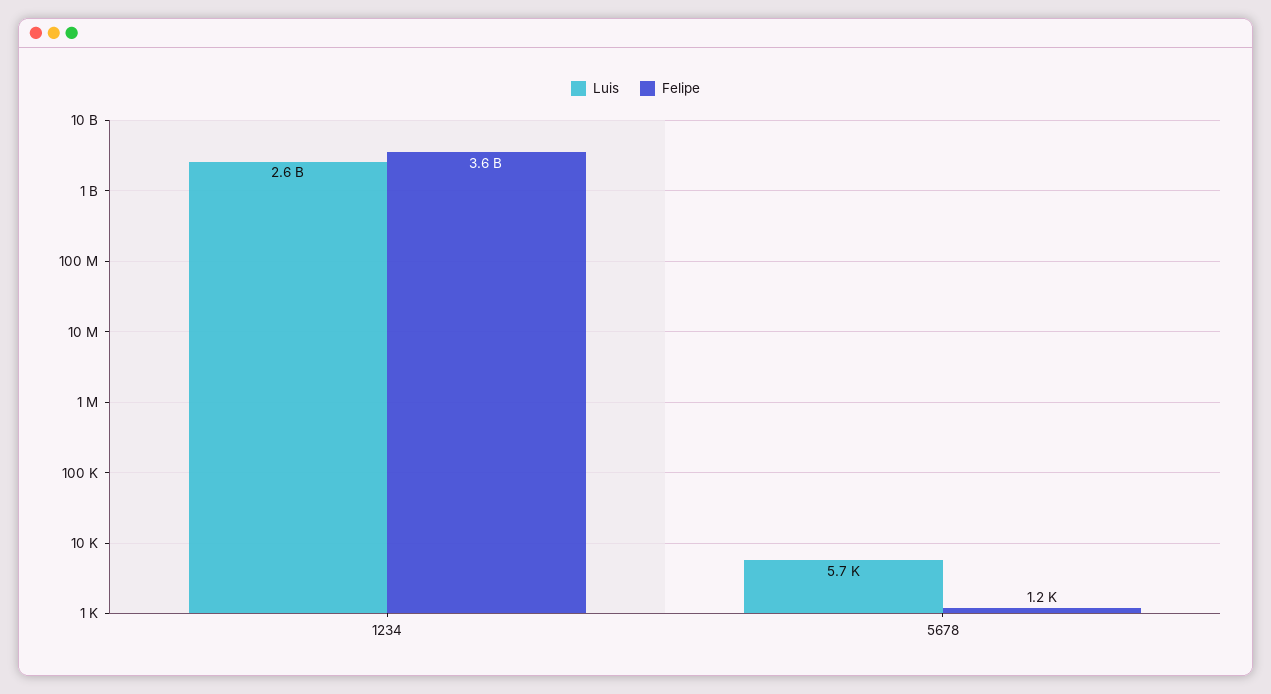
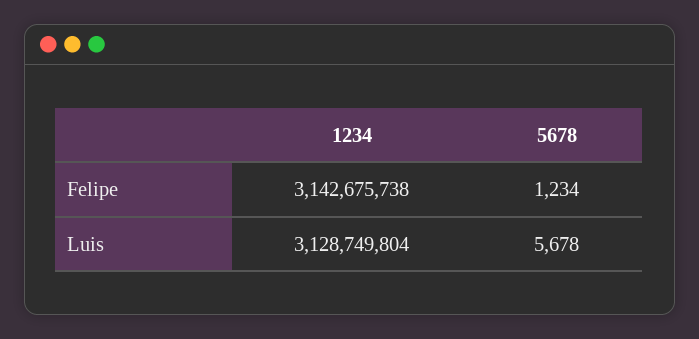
Luis, 1234: 2600000000 -> 3128749804
Felipe, 1234: 3600000000 -> 3142675738

